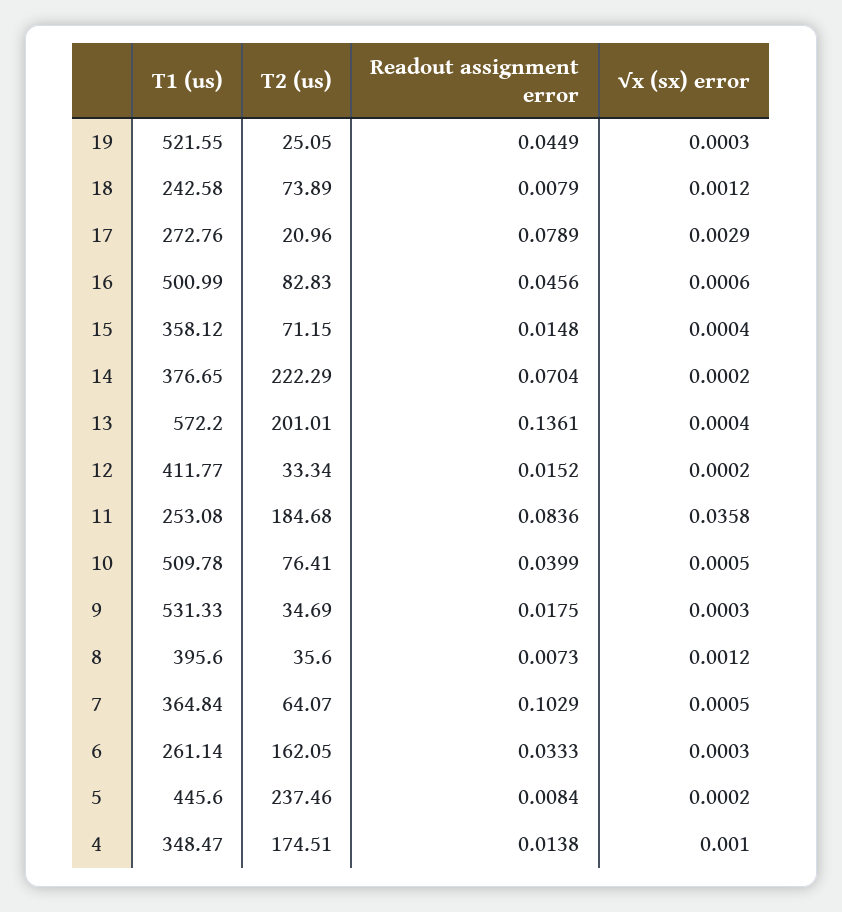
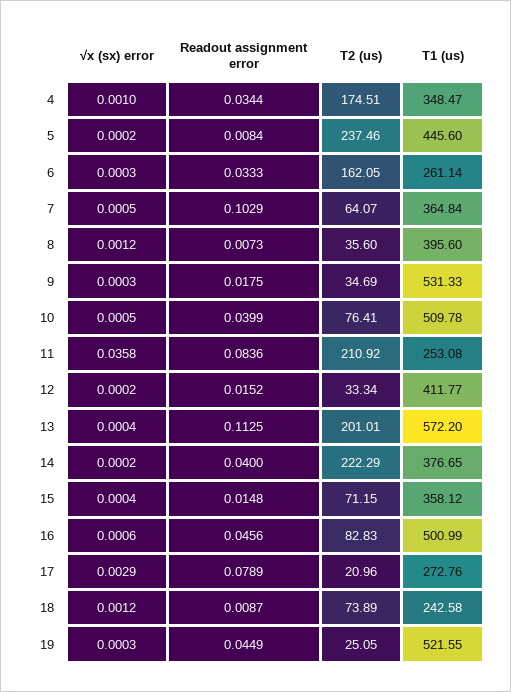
Readout assignment error, 18: 0.0079 -> 0.0087
Readout assignment error, 14: 0.0704 -> 0.04
Readout assignment error, 13: 0.1361 -> 0.1125
T2 (us), 11: 184.68 -> 210.92
Readout assignment error, 4: 0.0138 -> 0.0344

